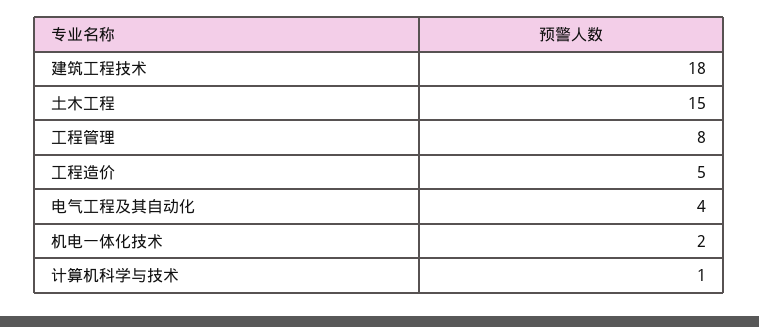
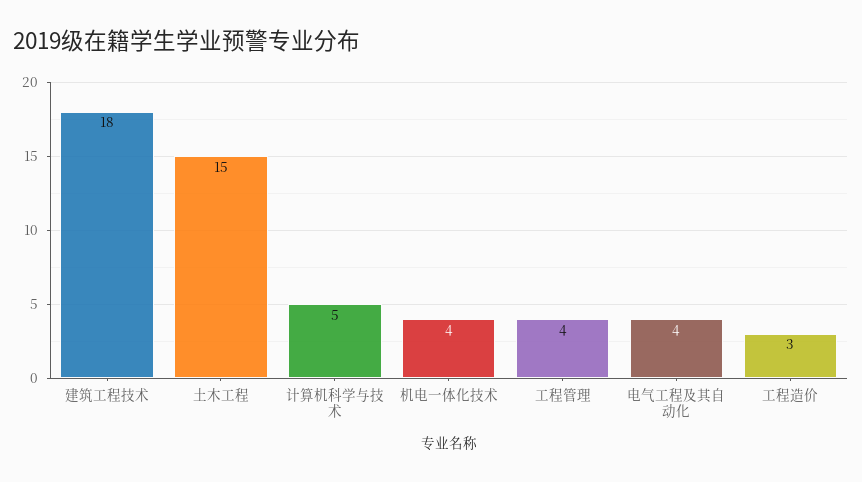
工程管理: 8 -> 4
工程造价: 5 -> 3
机电一体化技术: 2 -> 4
计算机科学与技术: 1 -> 5

